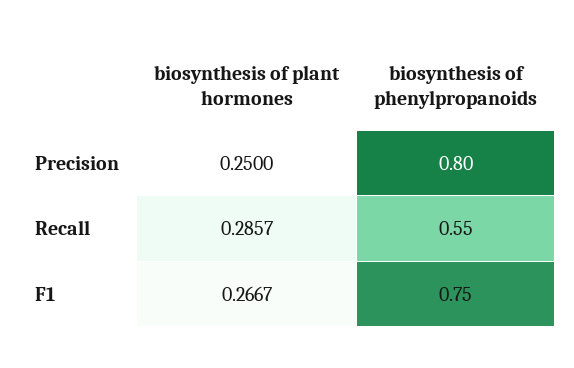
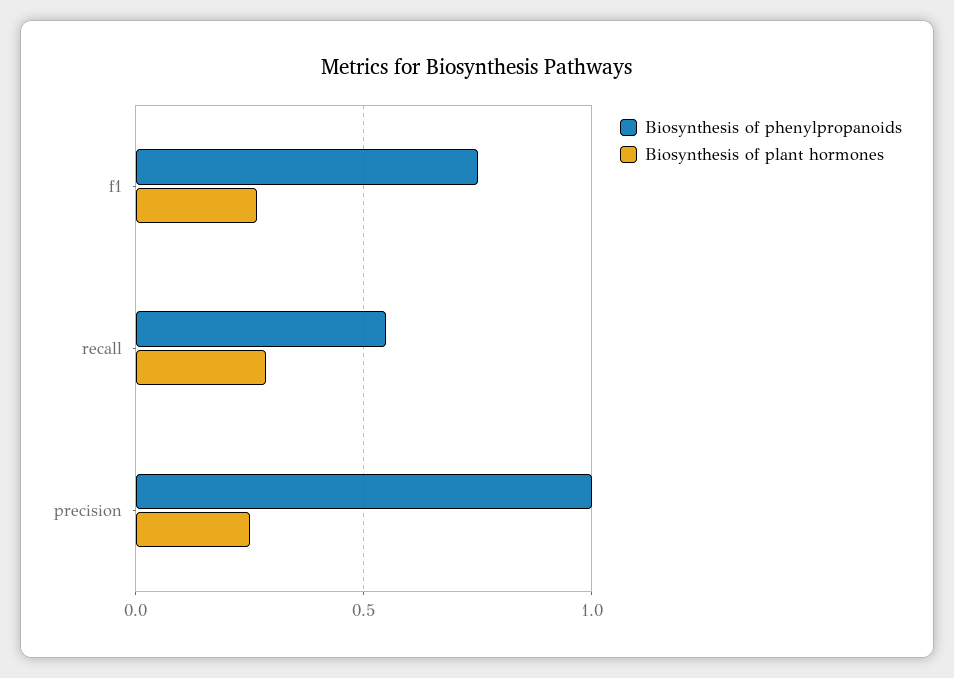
biosynthesis of phenylpropanoids, Precision: 0.8 -> 1

